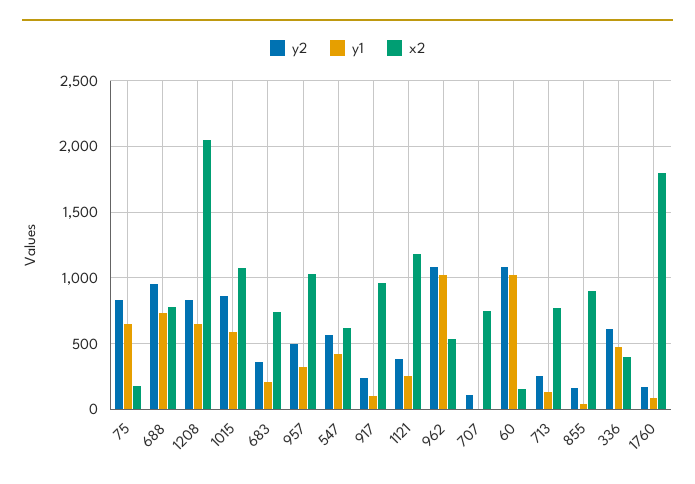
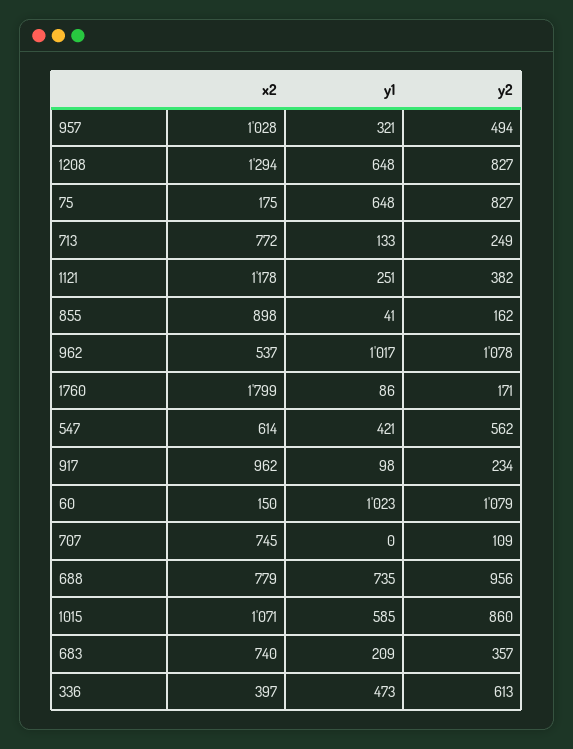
x2, 1208: 2050 -> 1294

